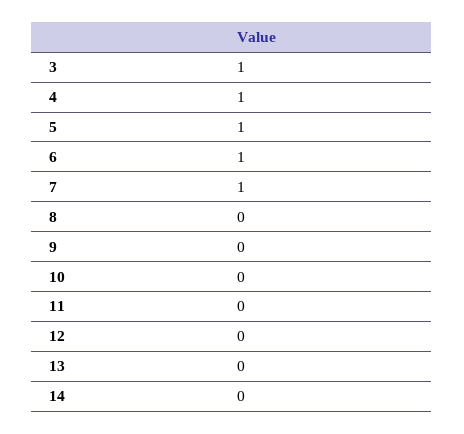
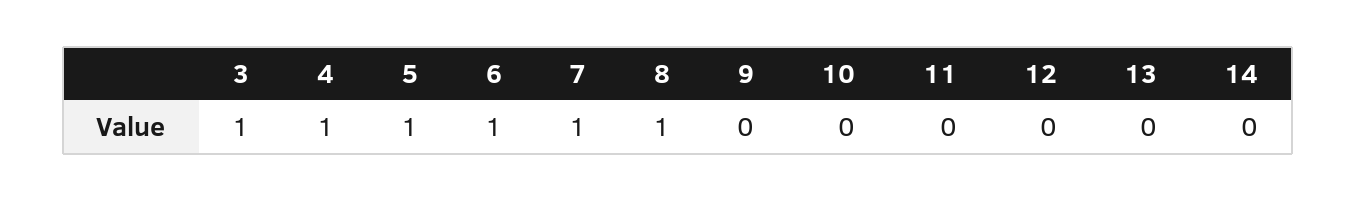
8: 0 -> 1

